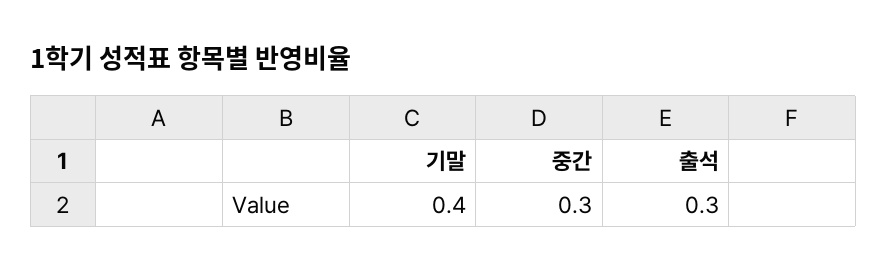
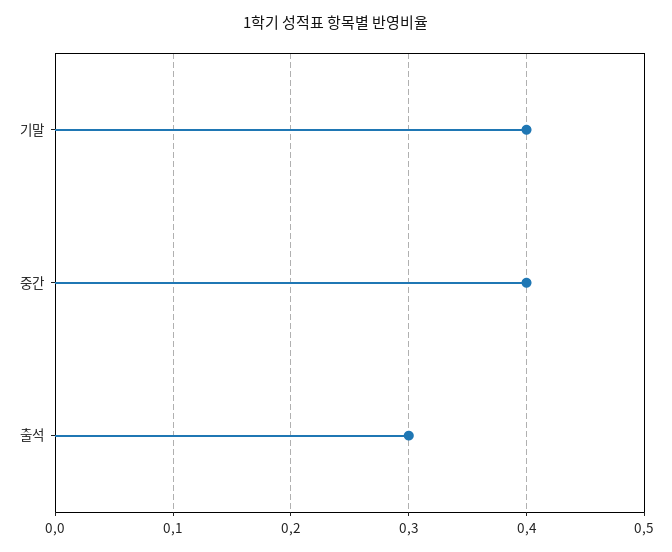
중간: 0.3 -> 0.4

